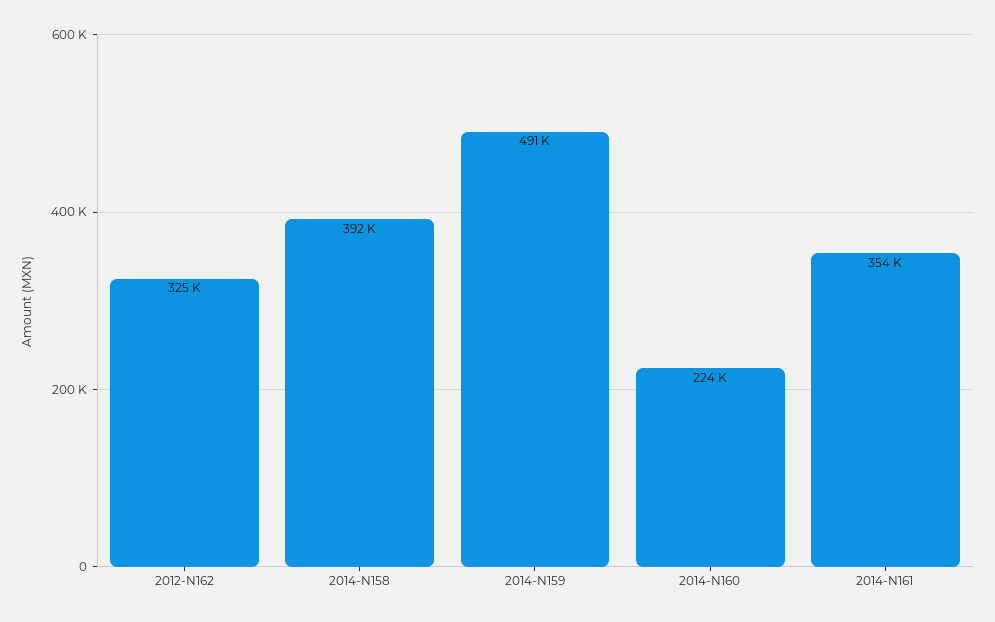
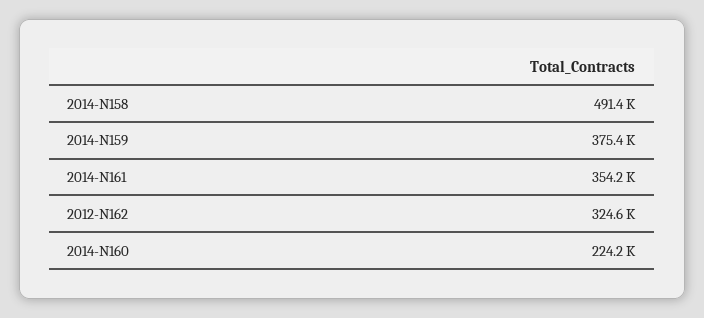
2014-N158: 392000 -> 491400
2014-N159: 491000 -> 375400

